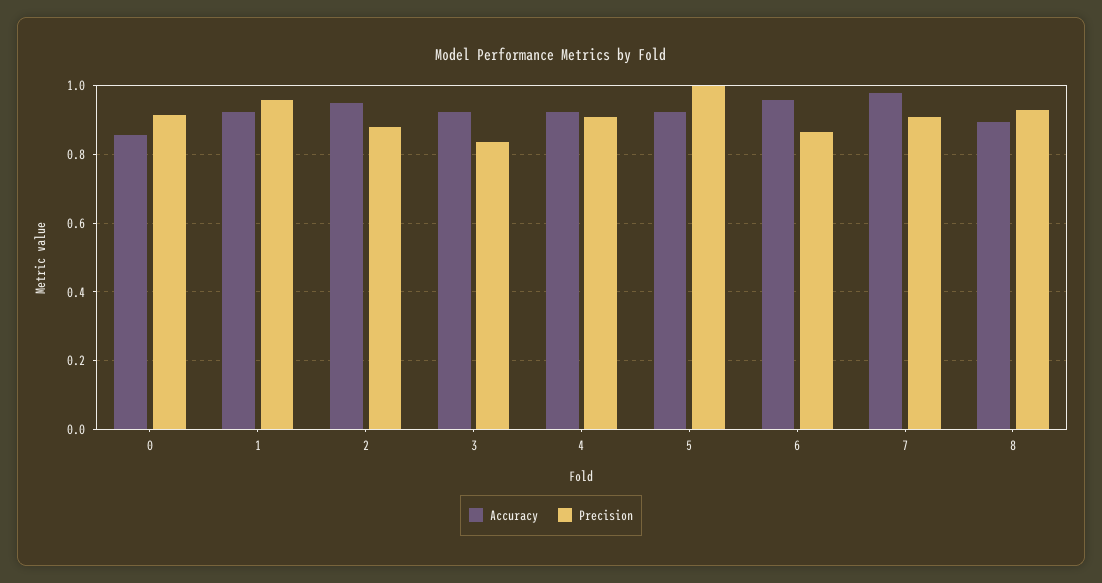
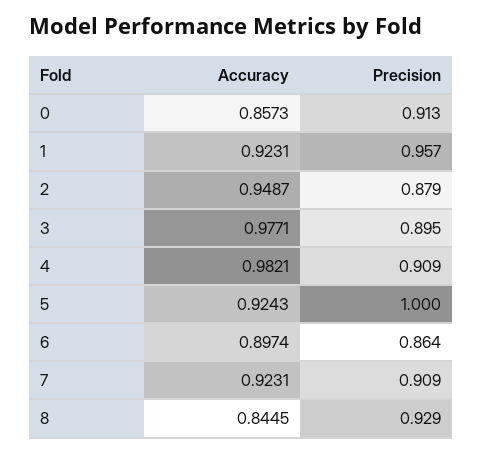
Accuracy, 3: 0.92 -> 0.9771
Precision, 3: 0.84 -> 0.895
Accuracy, 4: 0.92 -> 0.9821
Accuracy, 6: 0.96 -> 0.8974
Accuracy, 7: 0.98 -> 0.9231
Accuracy, 8: 0.9 -> 0.8445

